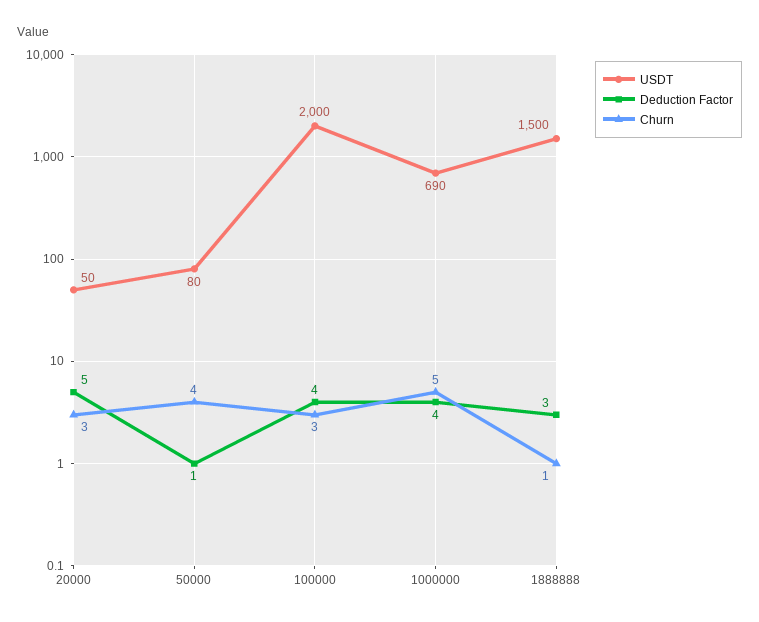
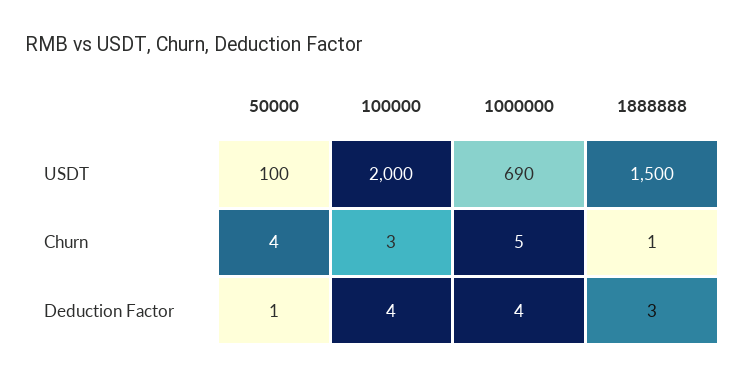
USDT, 20000: 50 -> none
Deduction Factor, 20000: 5 -> none
Churn, 20000: 3 -> none
USDT, 50000: 80 -> 100

